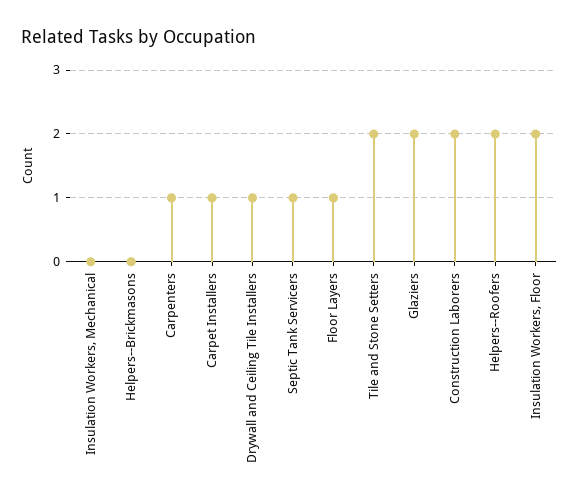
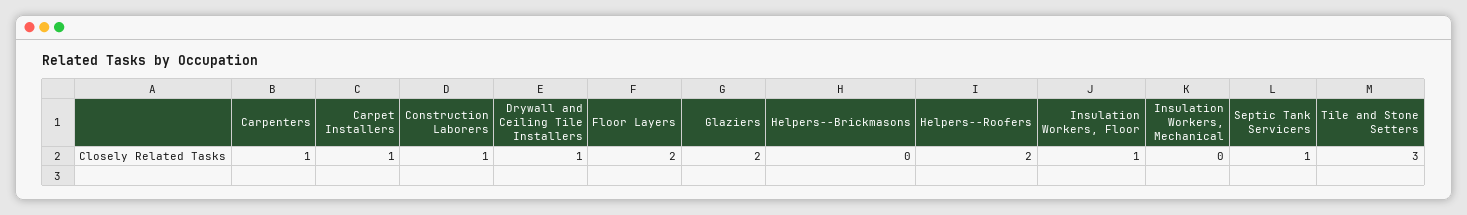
Floor Layers: 1 -> 2
Tile and Stone Setters: 2 -> 3
Construction Laborers: 2 -> 1
Insulation Workers, Floor: 2 -> 1

